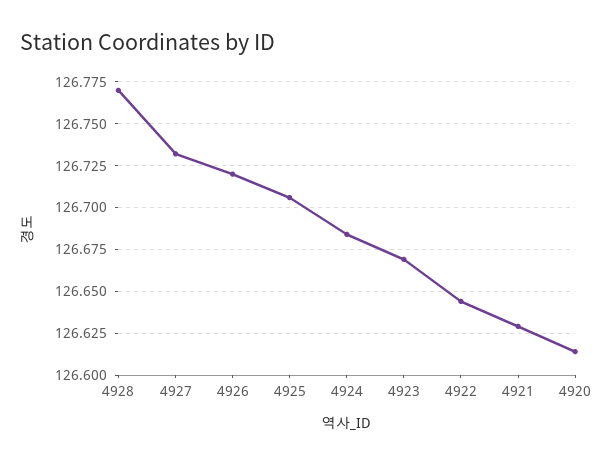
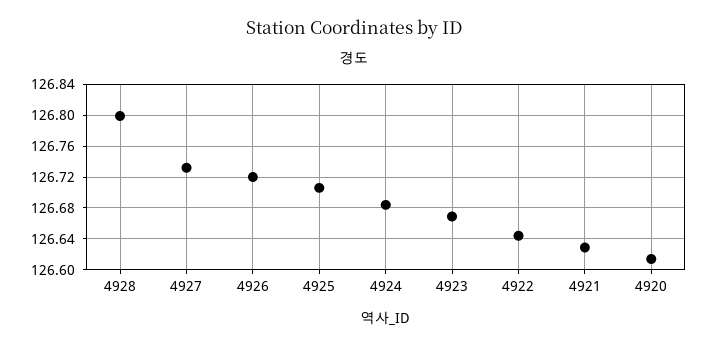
4928: 126.77 -> 126.8

